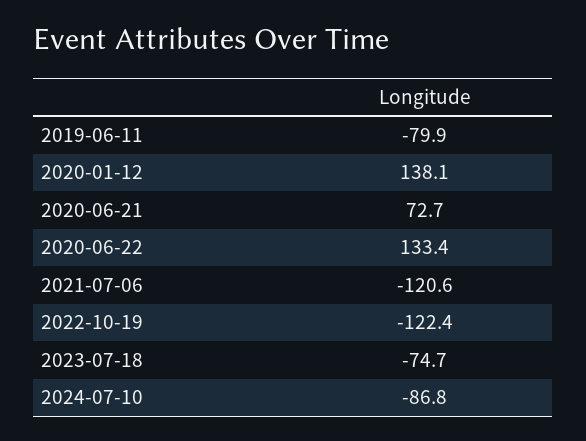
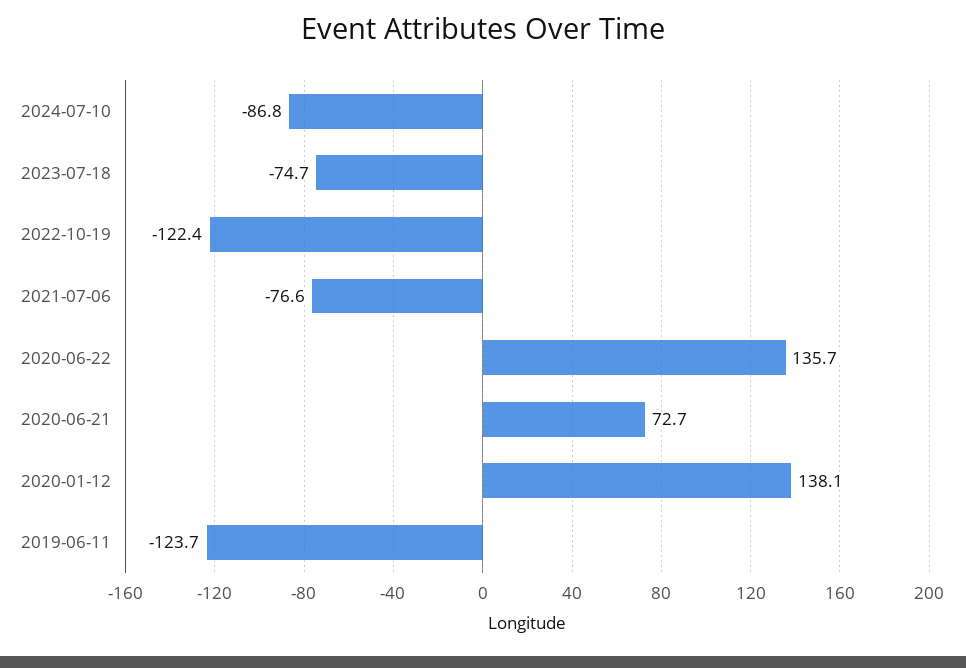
2019-06-11: -79.9 -> -123.7
2020-06-22: 133.4 -> 135.7
2021-07-06: -120.6 -> -76.6

